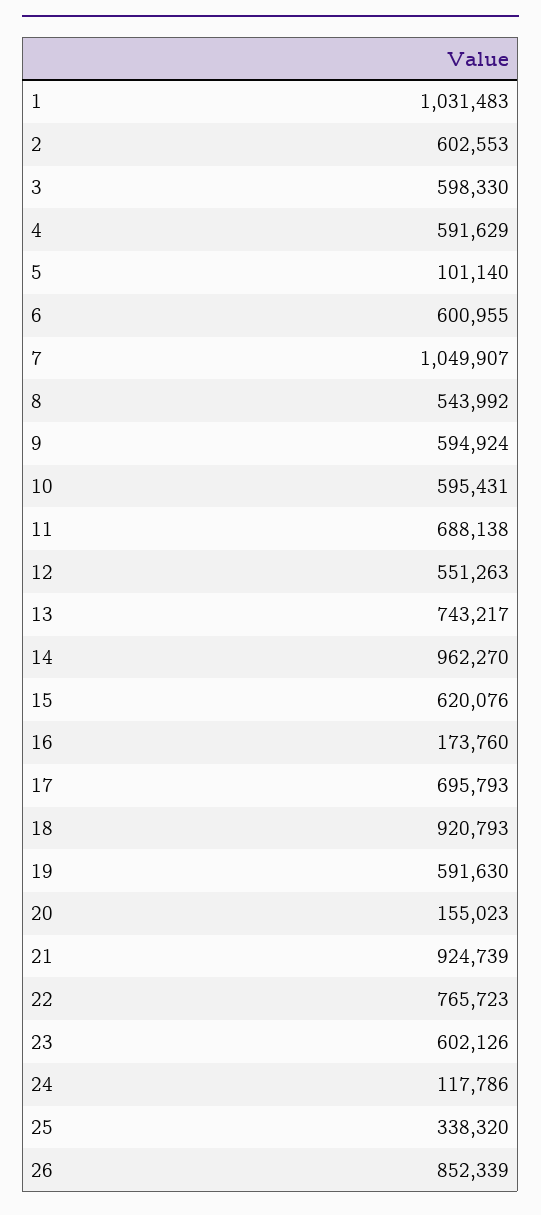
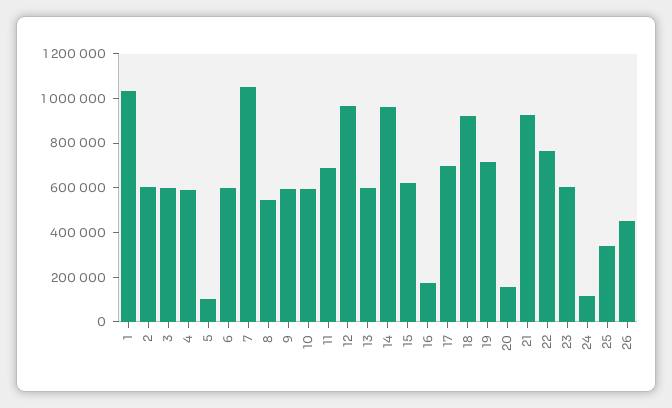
12: 551263 -> 950000
13: 743217 -> 600000
19: 591630 -> 700000
26: 852339 -> 450000

